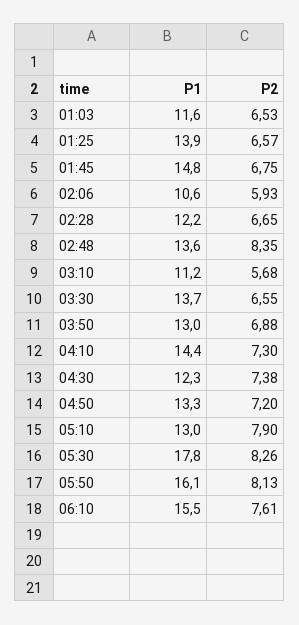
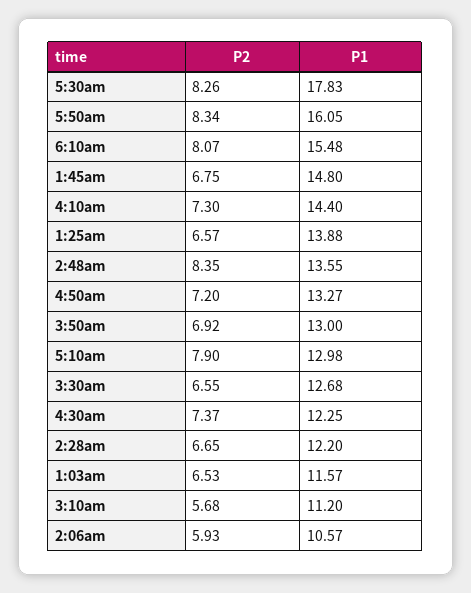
P1, 03:30: 13.7 -> 12.68
P2, 03:50: 6.88 -> 6.92
P2, 04:30: 7.38 -> 7.37
P2, 05:50: 8.13 -> 8.34
P2, 06:10: 7.61 -> 8.07

